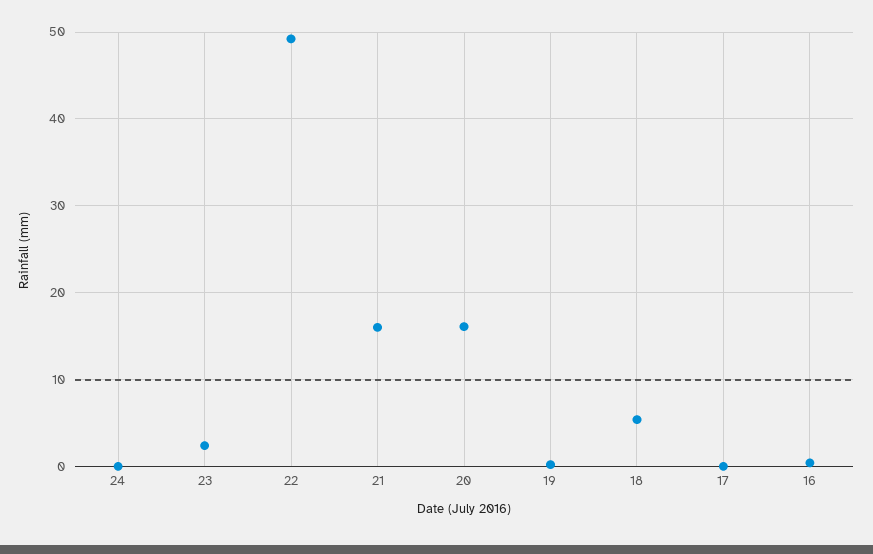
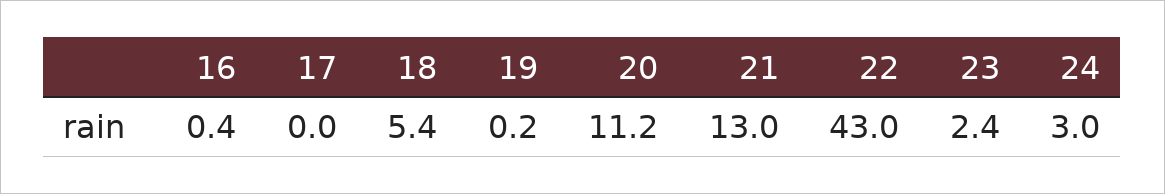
24: 0 -> 3
22: 49 -> 43
21: 16 -> 13
20: 16 -> 11.2

